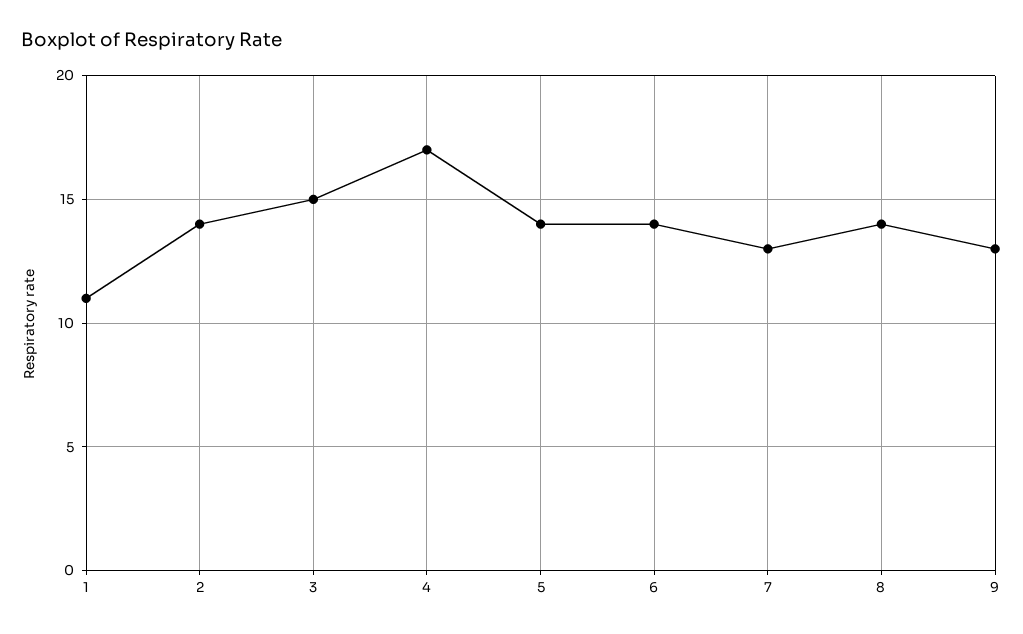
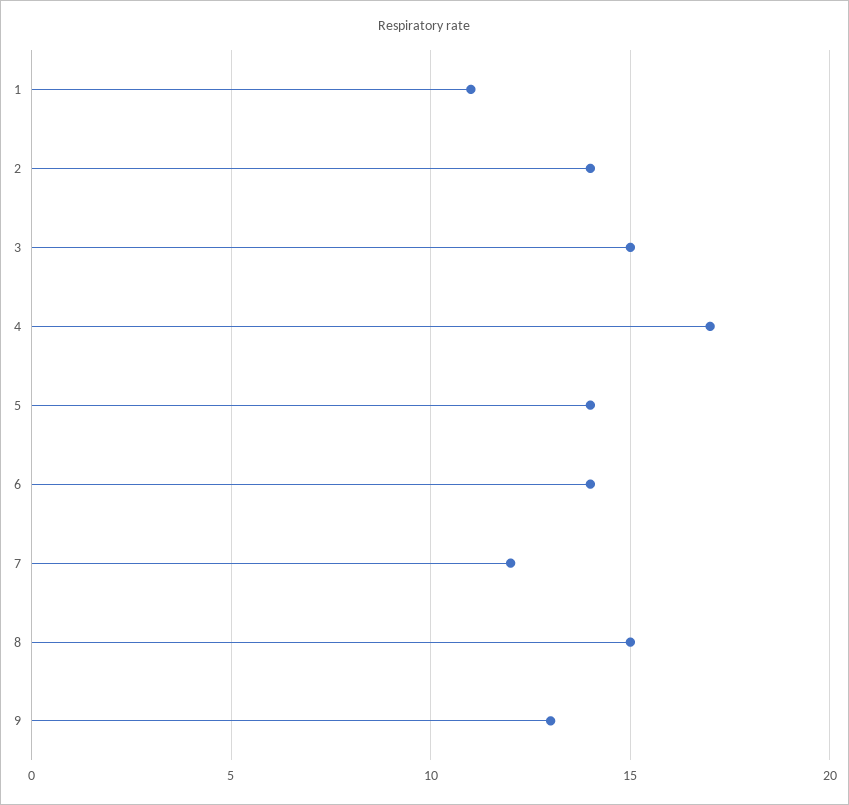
7: 13 -> 12
8: 14 -> 15

